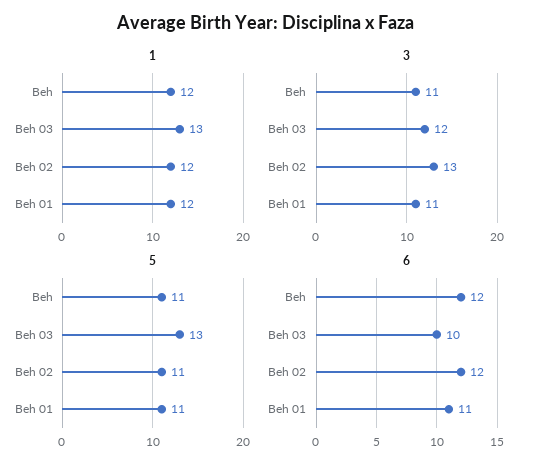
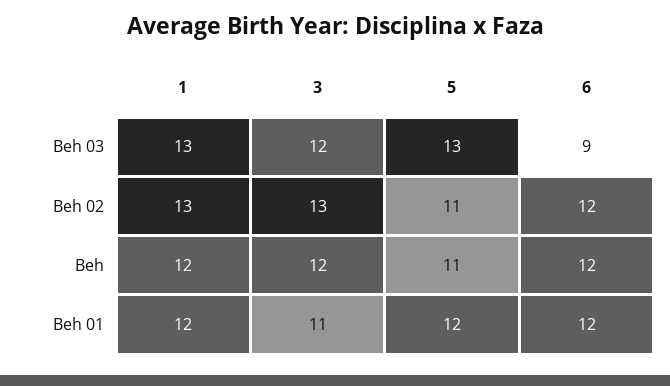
1, Beh 02: 12 -> 13
3, Beh: 11 -> 12
5, Beh 01: 11 -> 12
6, Beh 03: 10 -> 9
6, Beh 01: 11 -> 12

